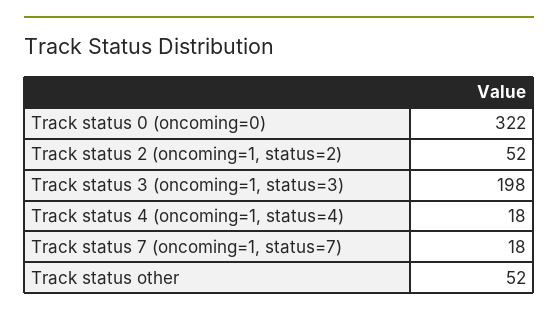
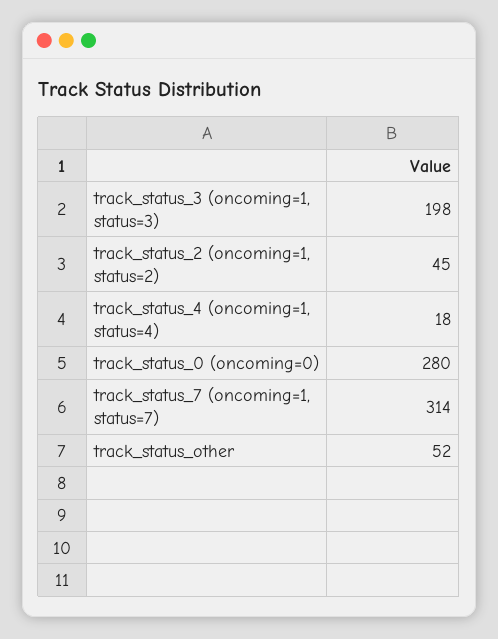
Track status 0 (oncoming=0): 322 -> 280
Track status 2 (oncoming=1, status=2): 52 -> 45
Track status 7 (oncoming=1, status=7): 18 -> 314

